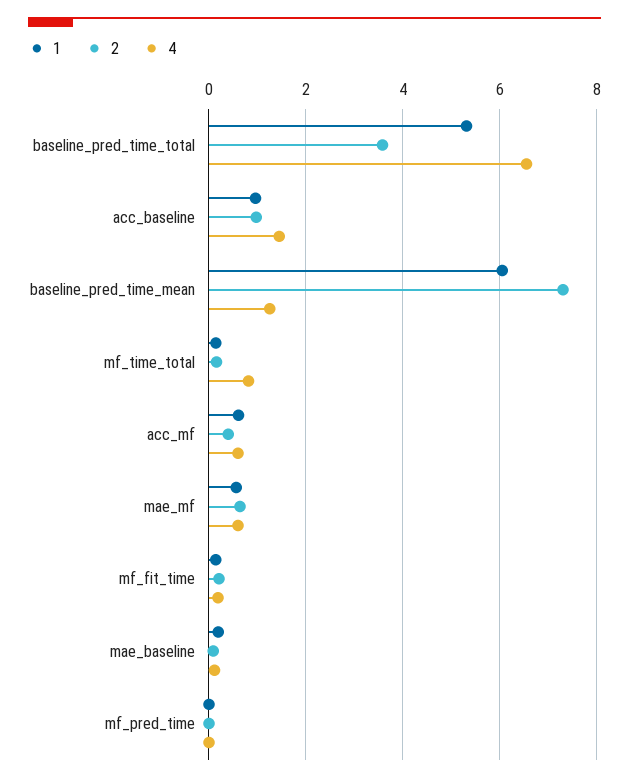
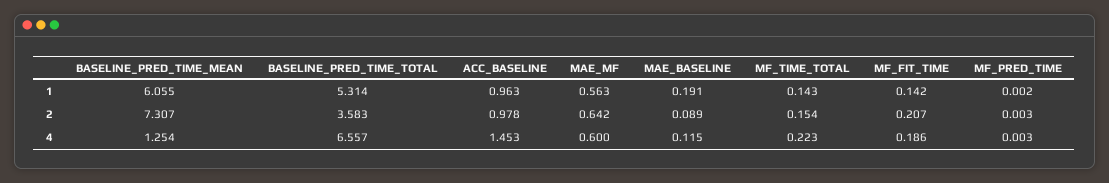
4, mf_time_total: 0.8 -> 0.223
1, acc_mf: 0.6 -> none
2, acc_mf: 0.4 -> none
4, acc_mf: 0.6 -> none

